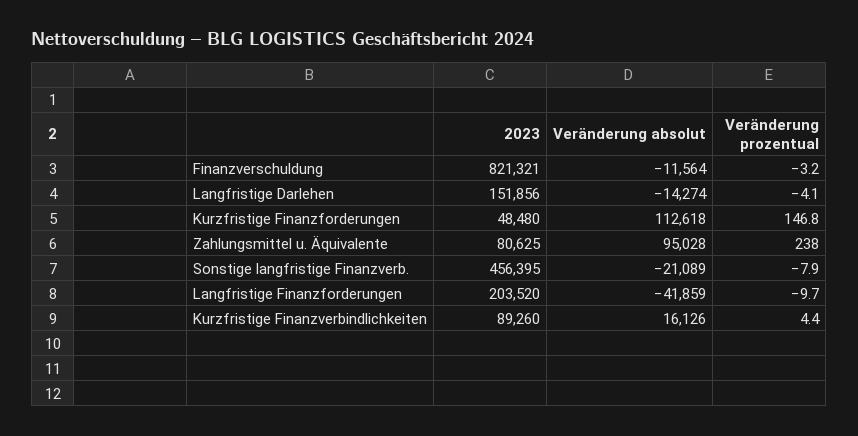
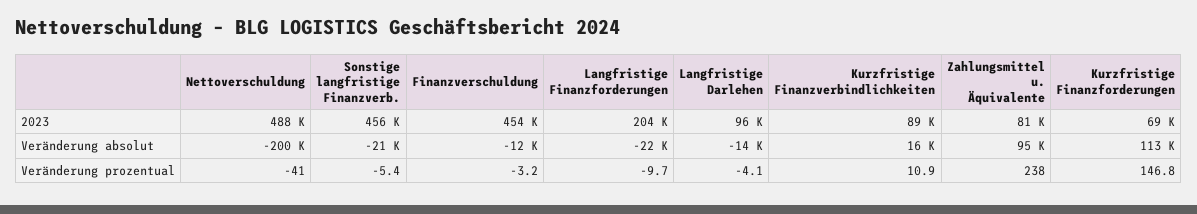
2023, Finanzverschuldung: 821321 -> 454000
2023, Langfristige Darlehen: 151856 -> 96000
2023, Kurzfristige Finanzforderungen: 48480 -> 69000
Veränderung prozentual, Sonstige langfristige Finanzverb.: -7.9 -> -5.4
Veränderung absolut, Langfristige Finanzforderungen: -41859 -> -22000
Veränderung prozentual, Kurzfristige Finanzverbindlichkeiten: 4.4 -> 10.9
2023, Nettoverschuldung: none -> 488000
Veränderung absolut, Nettoverschuldung: none -> -200000
Veränderung prozentual, Nettoverschuldung: none -> -41

